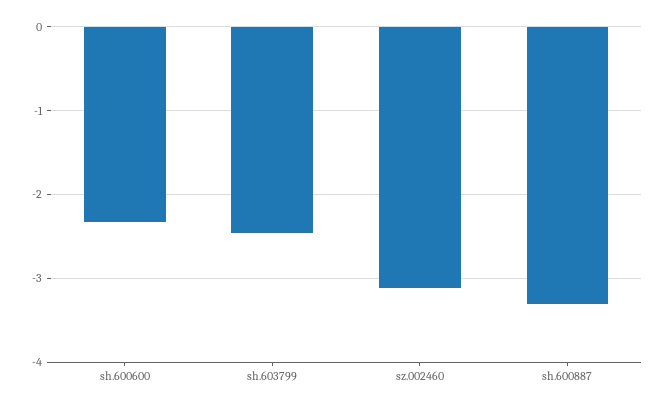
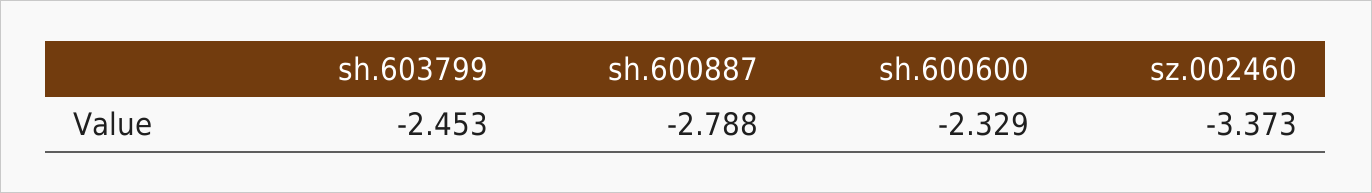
sz.002460: -3.1 -> -3.373
sh.600887: -3.3 -> -2.788

